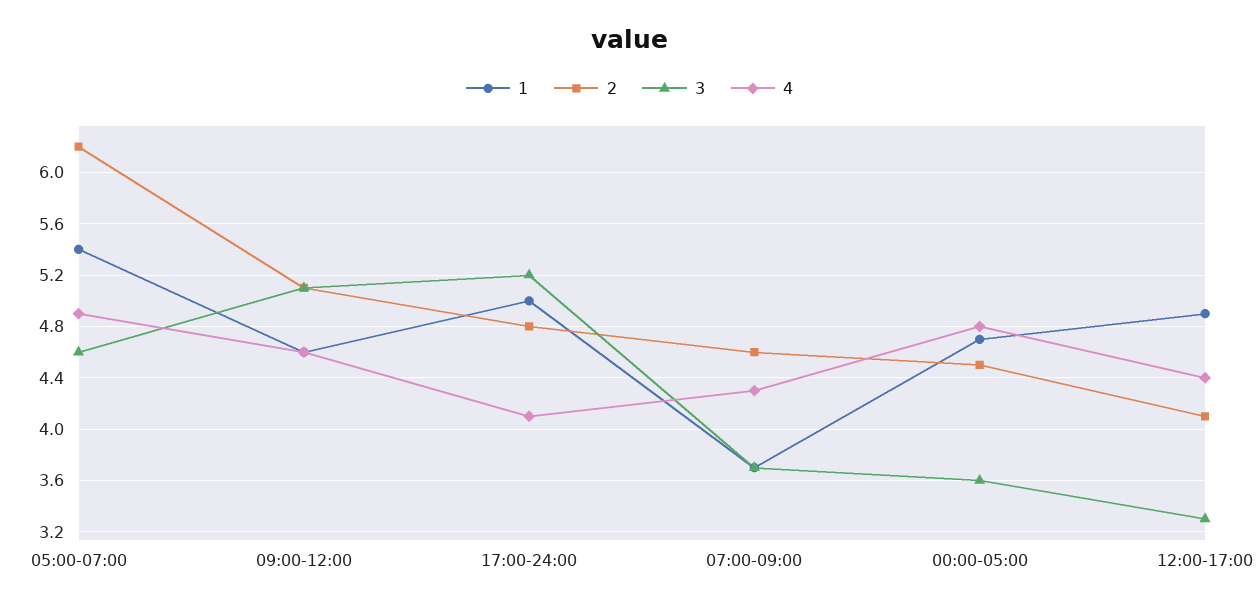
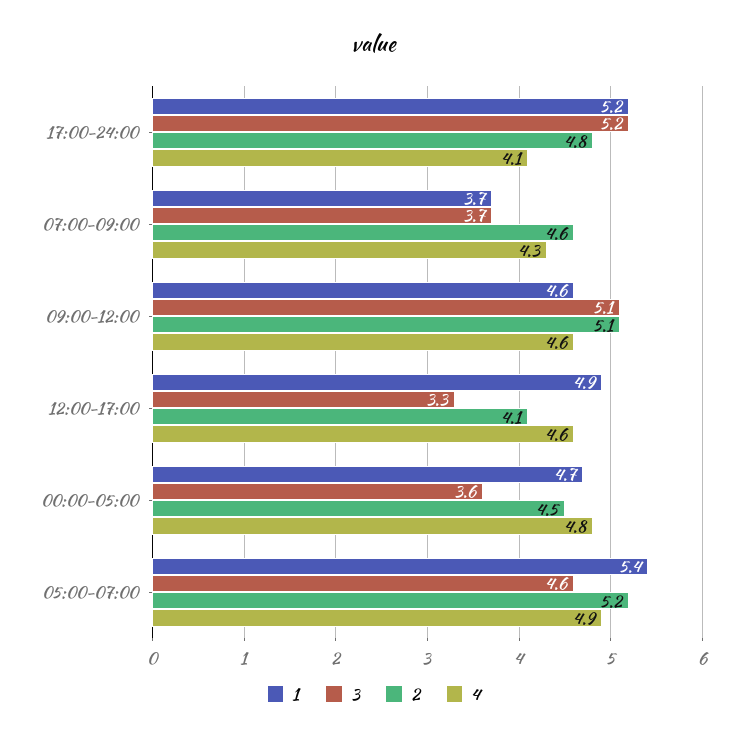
2, 05:00-07:00: 6.2 -> 5.2
1, 17:00-24:00: 5 -> 5.2
4, 12:00-17:00: 4.4 -> 4.6

